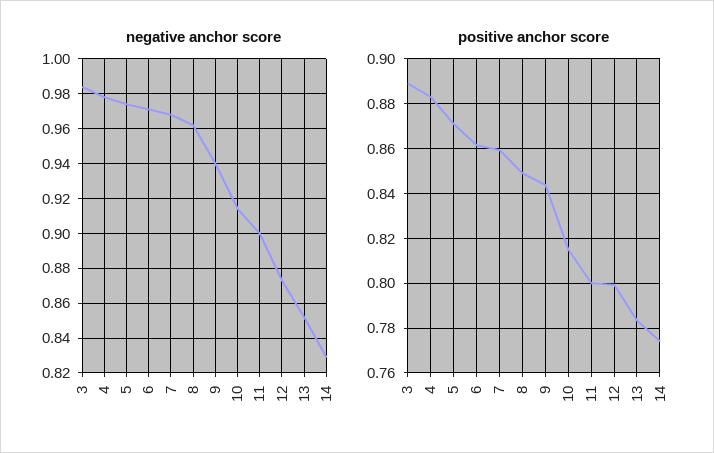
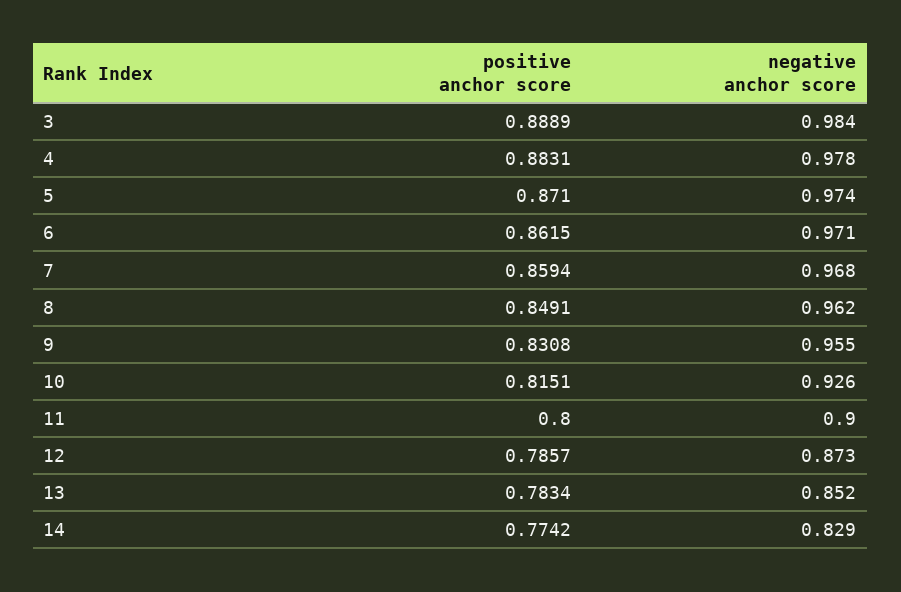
negative anchor score, 9: 0.94 -> 0.955
negative anchor score, 10: 0.915 -> 0.926
positive anchor score, 9: 0.845 -> 0.8308
positive anchor score, 12: 0.8 -> 0.7857

